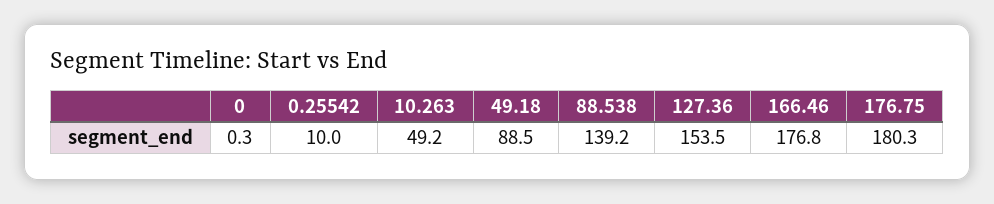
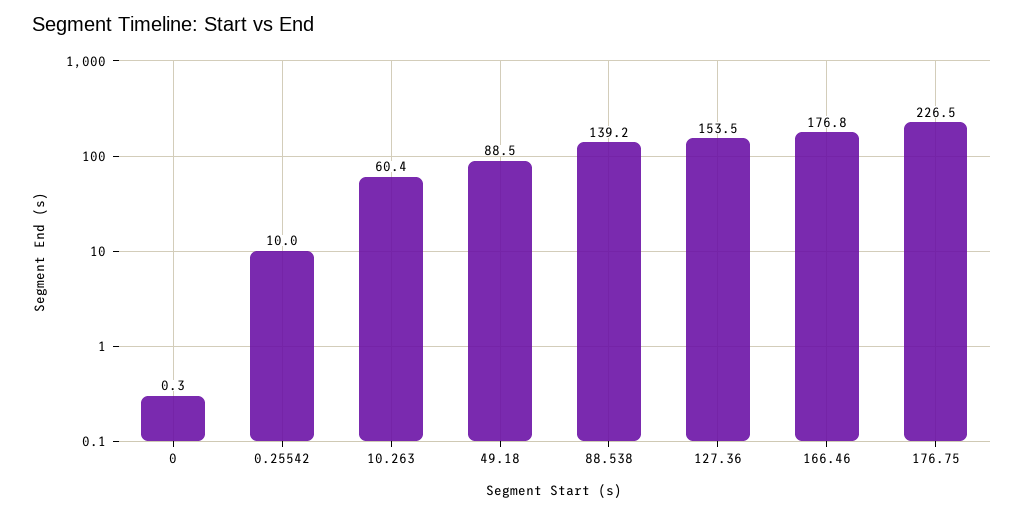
10.263: 49.2 -> 60.4
176.75: 180.3 -> 226.5

